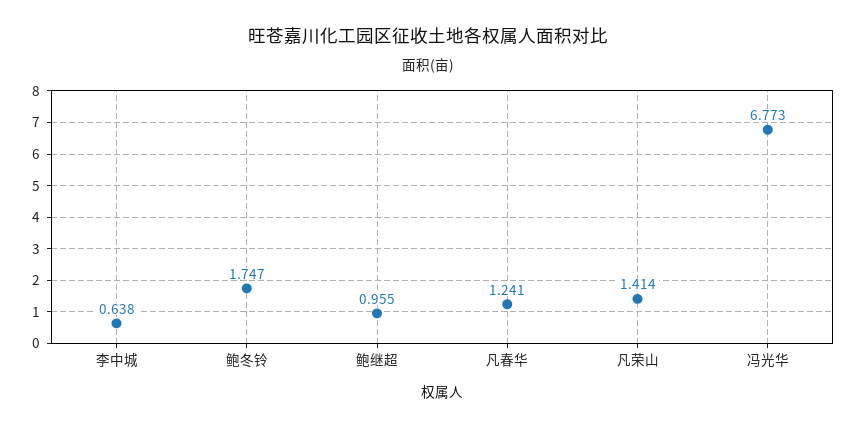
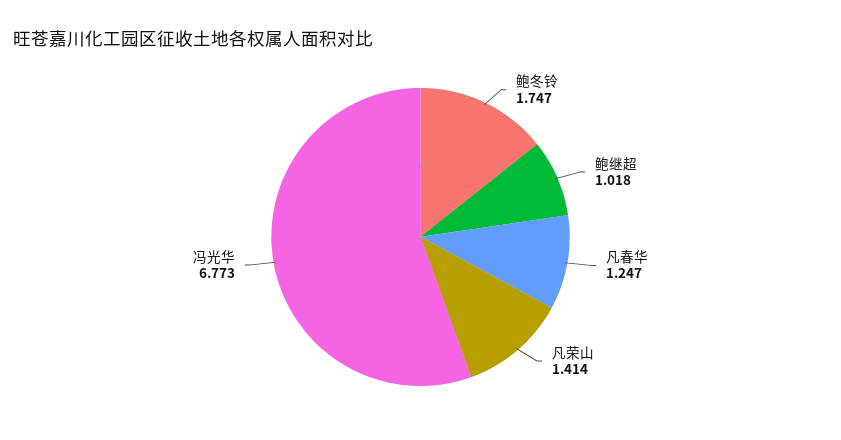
李中城: 0.638 -> none
鲍继超: 0.955 -> 1.018
凡春华: 1.241 -> 1.247

